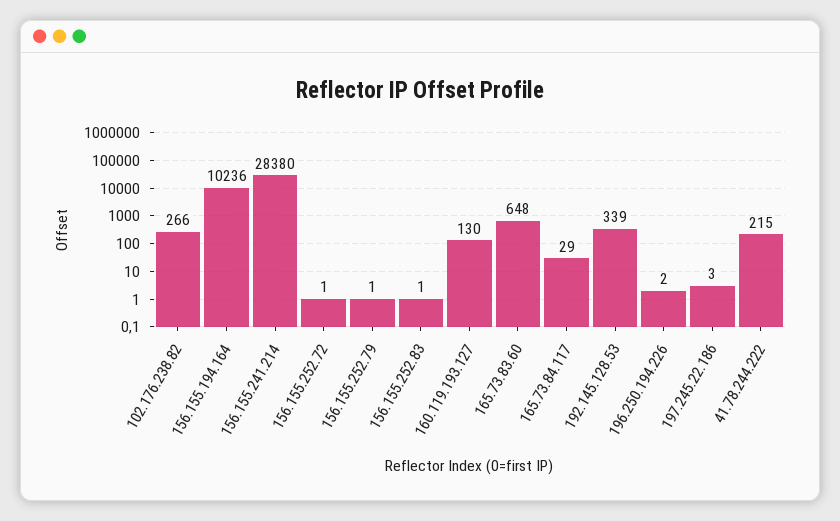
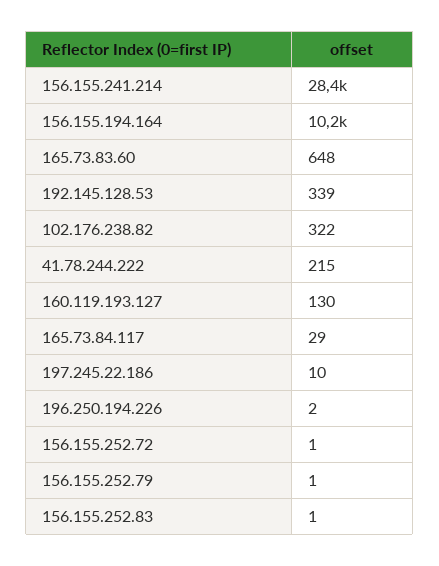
102.176.238.82: 266 -> 322
197.245.22.186: 3 -> 10

